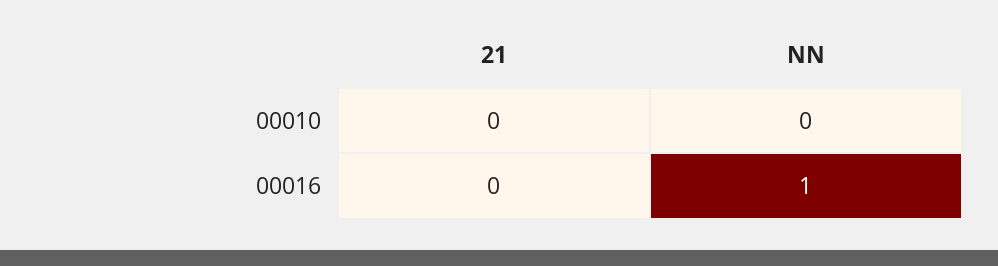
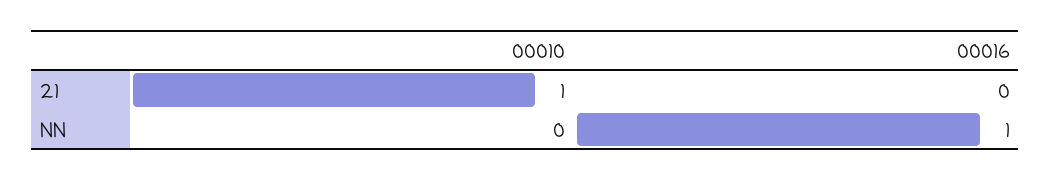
21, 00010: 0 -> 1

